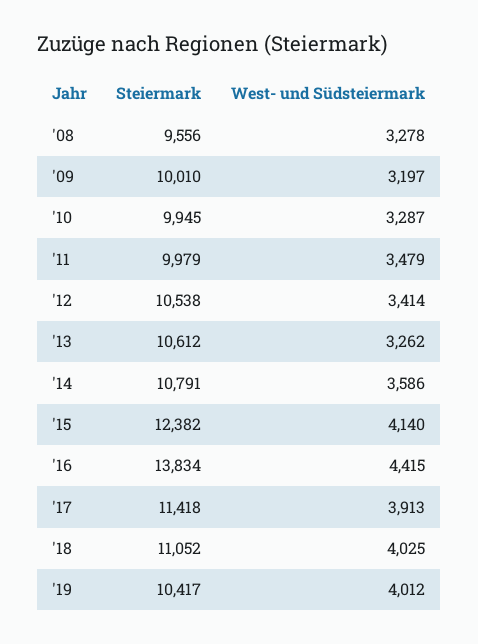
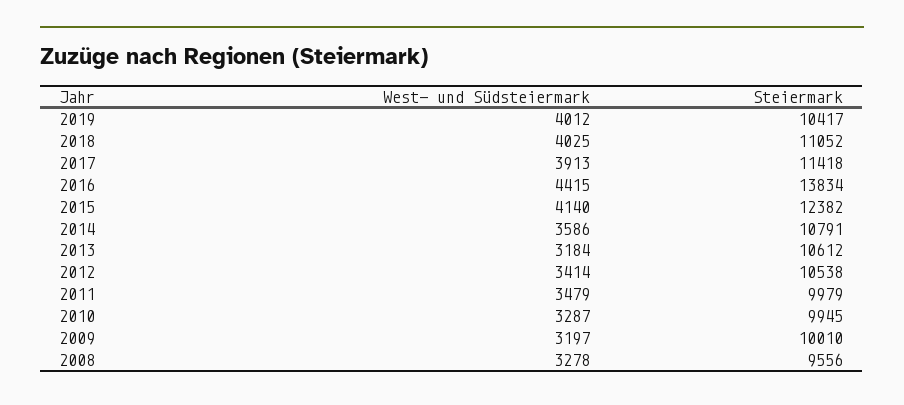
West- und Südsteiermark, '13: 3262 -> 3184

